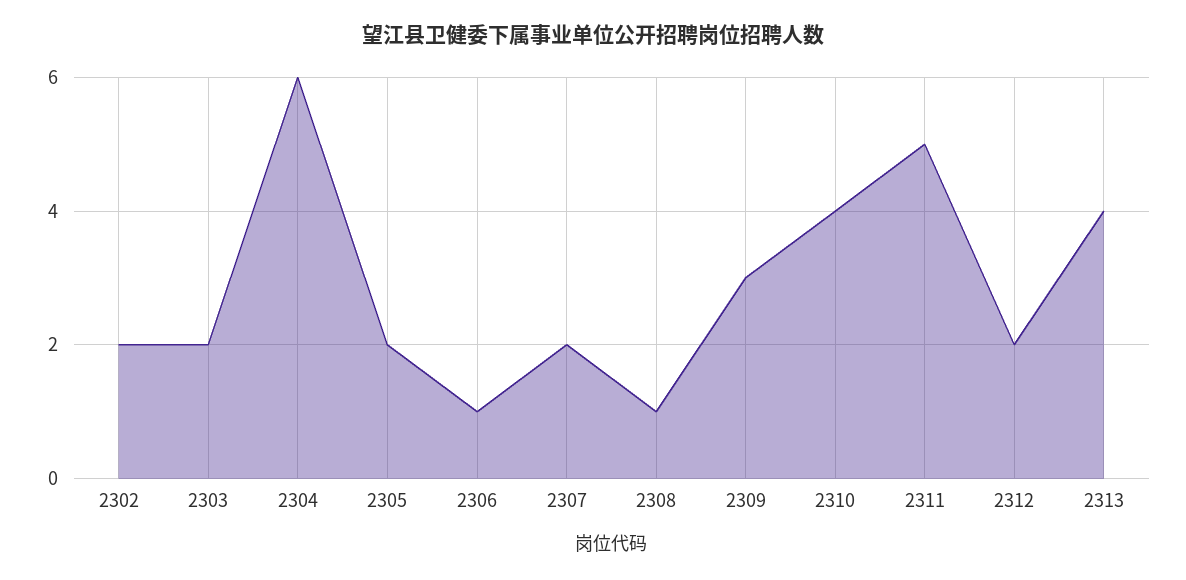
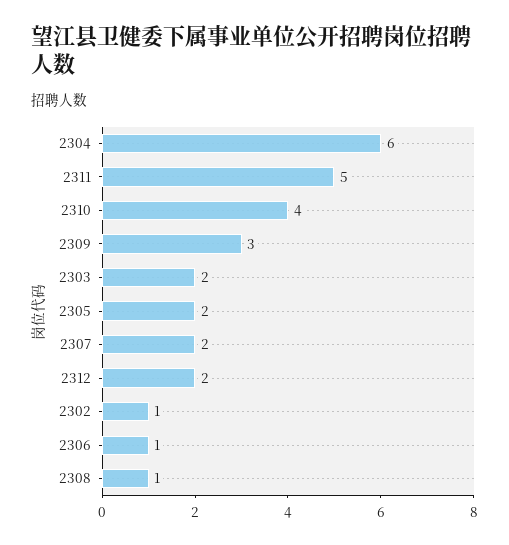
2302: 2 -> 1
2313: 4 -> none

